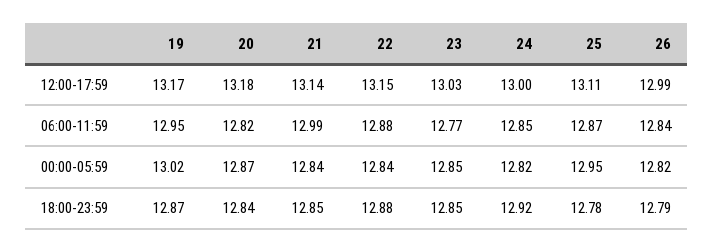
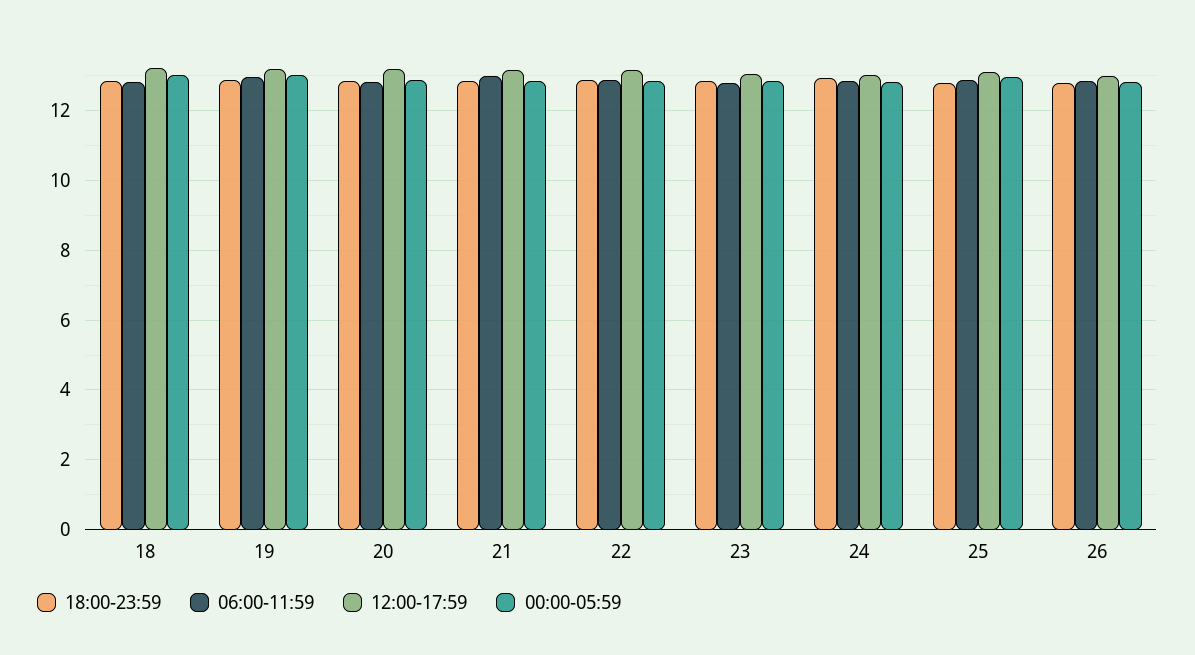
18:00-23:59, 18: none -> 12.8
06:00-11:59, 18: none -> 12.8
12:00-17:59, 18: none -> 13.2
00:00-05:59, 18: none -> 13

